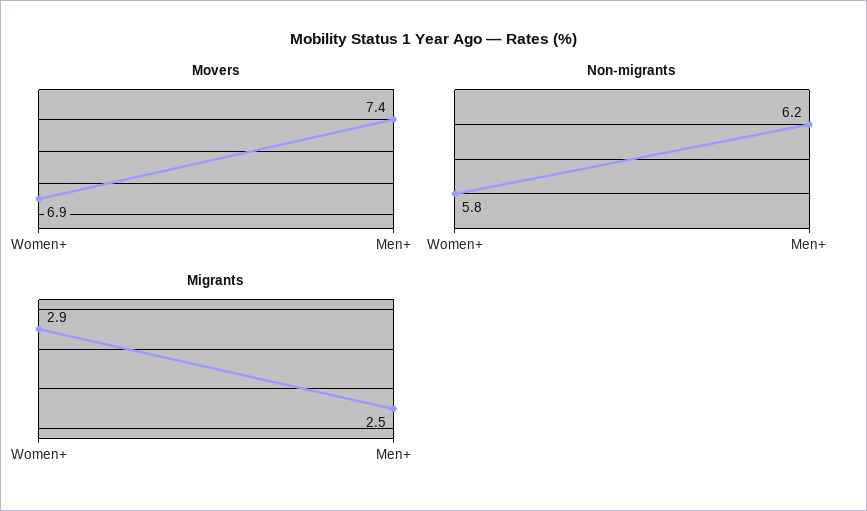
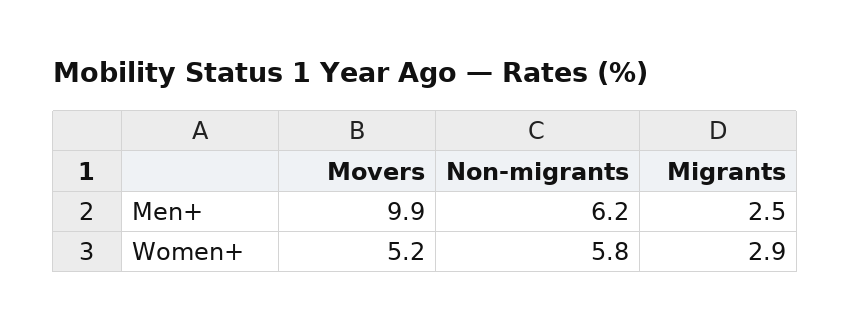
Movers, Women+: 6.9 -> 5.2
Movers, Men+: 7.4 -> 9.9

